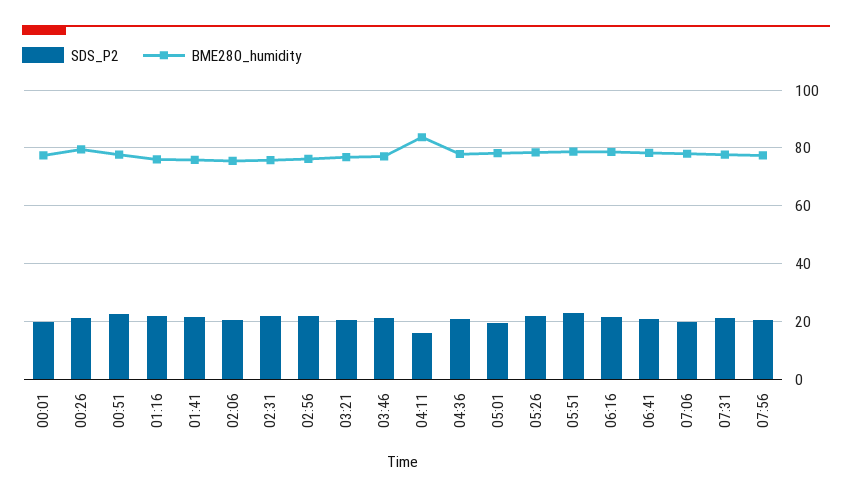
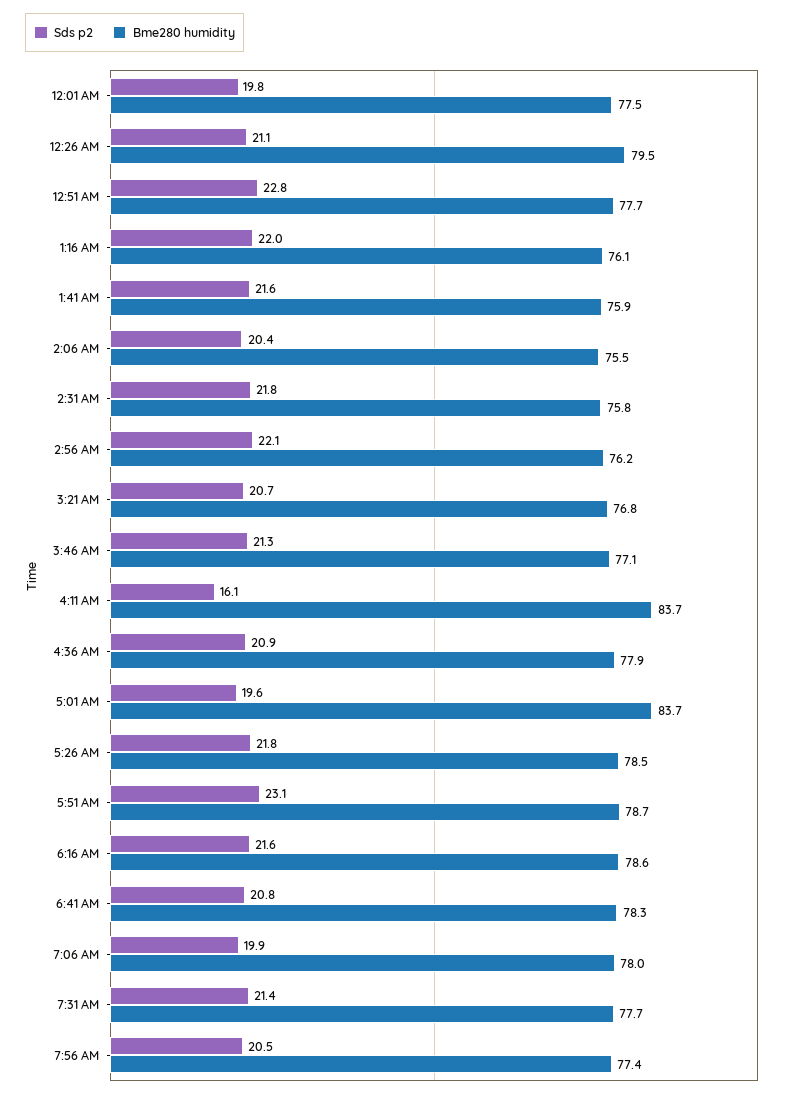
BME280_humidity, 05:01: 77.5 -> 83.7

